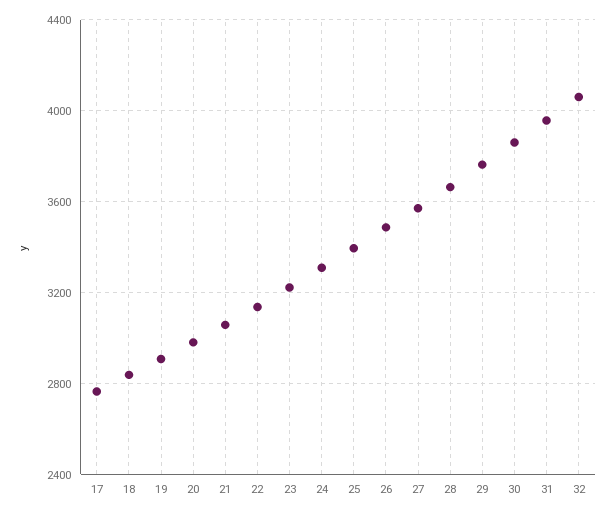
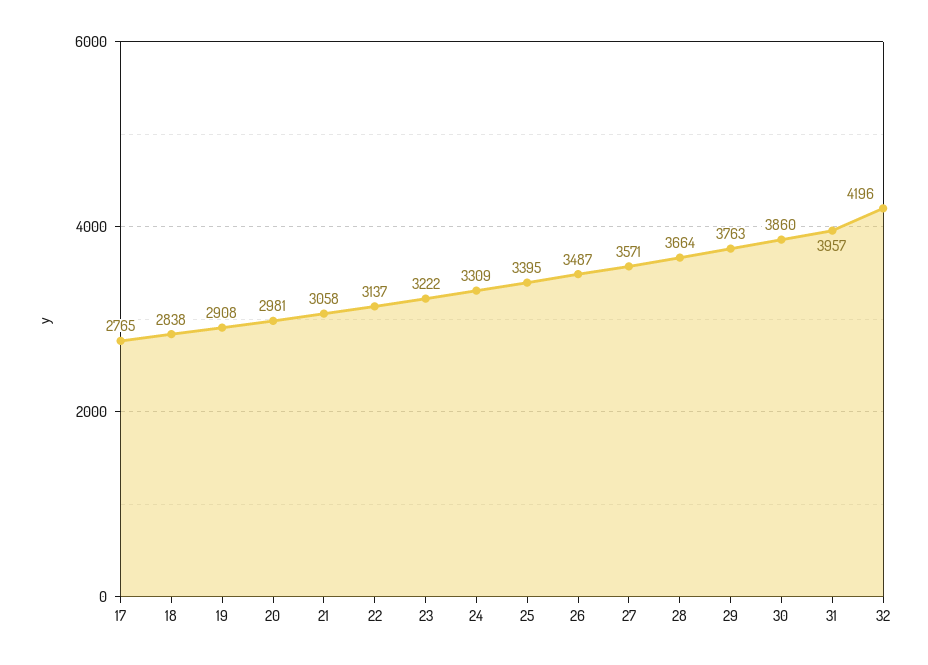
32: 4050 -> 4196

